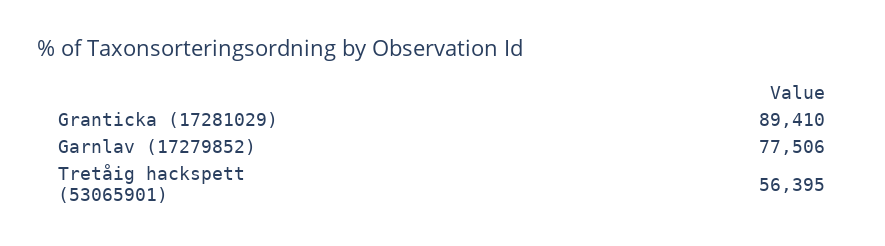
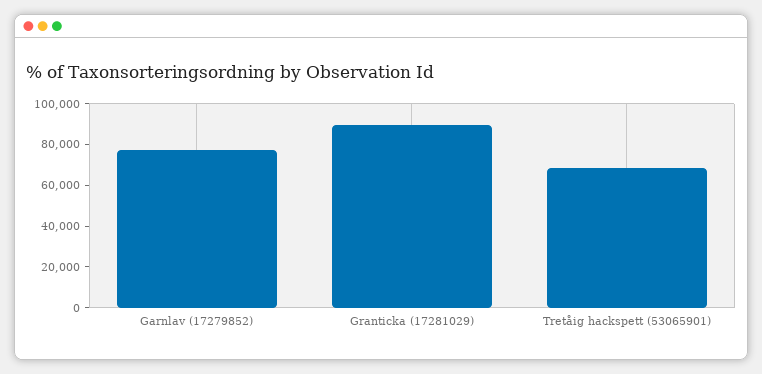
Tretåig hackspett (53065901): 56395 -> 70000

